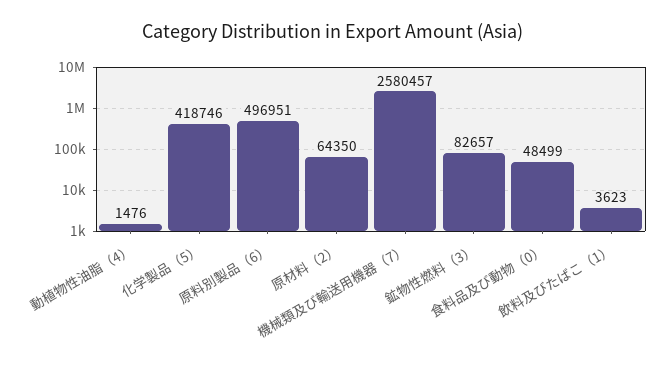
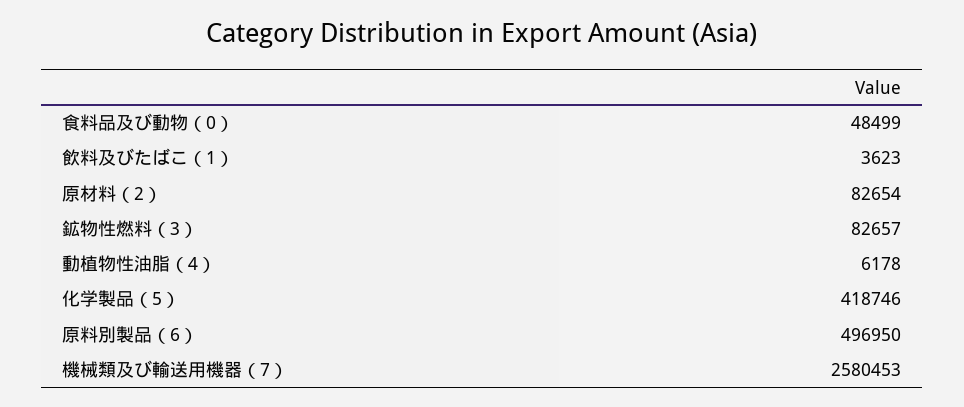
動植物性油脂（4）: 1476 -> 6178
原料別製品（6）: 496951 -> 496950
原材料（2）: 64350 -> 82654
機械類及び輸送用機器（7）: 2580457 -> 2580453

